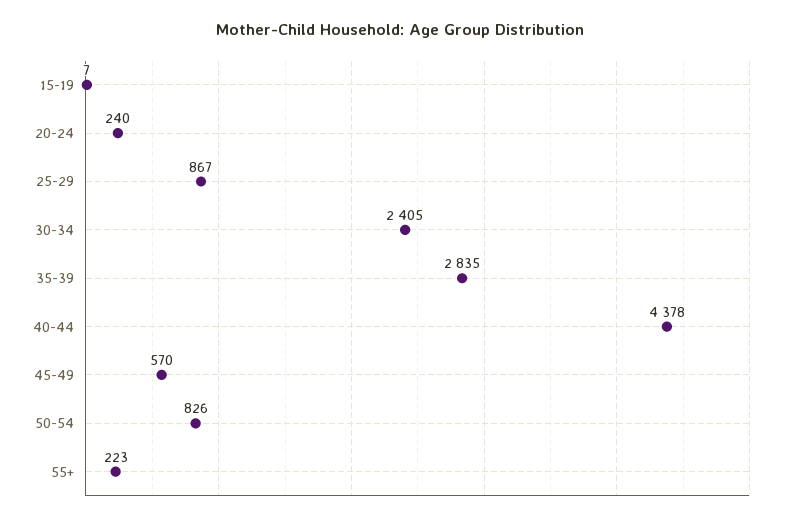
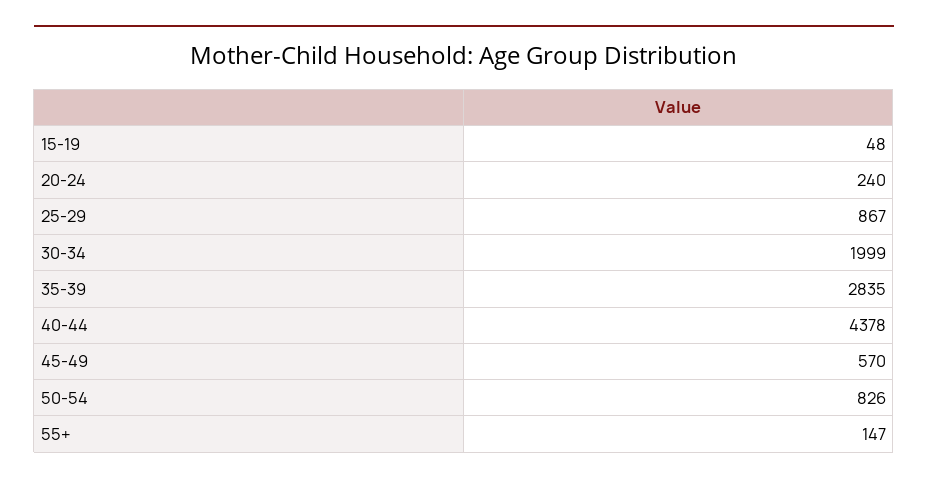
15-19: 7 -> 48
30-34: 2405 -> 1999
55+: 223 -> 147

